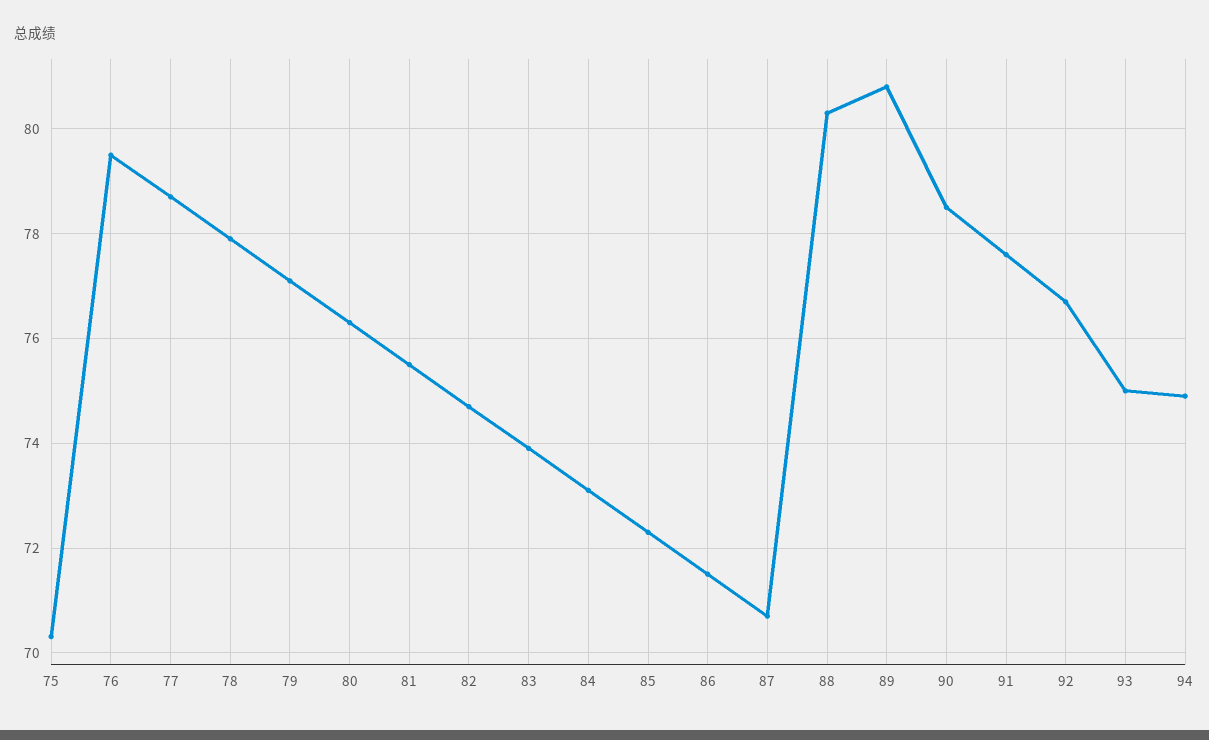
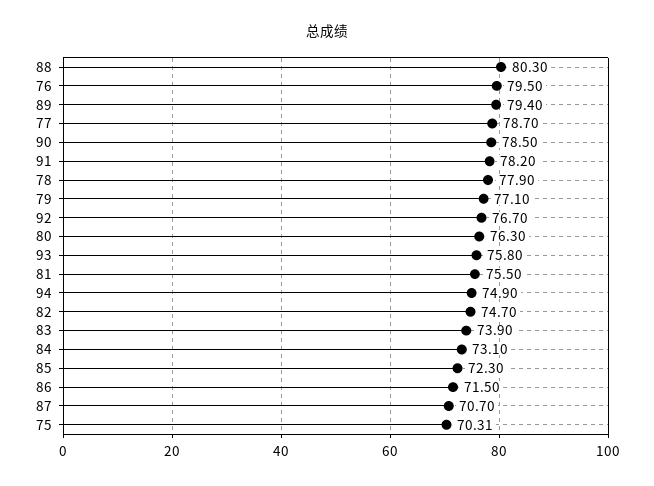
89: 80.8 -> 79.4
91: 77.6 -> 78.2
93: 75 -> 75.8

